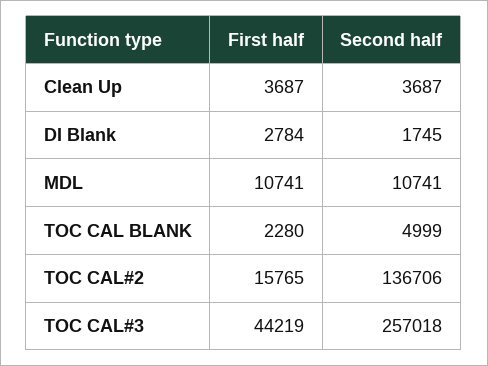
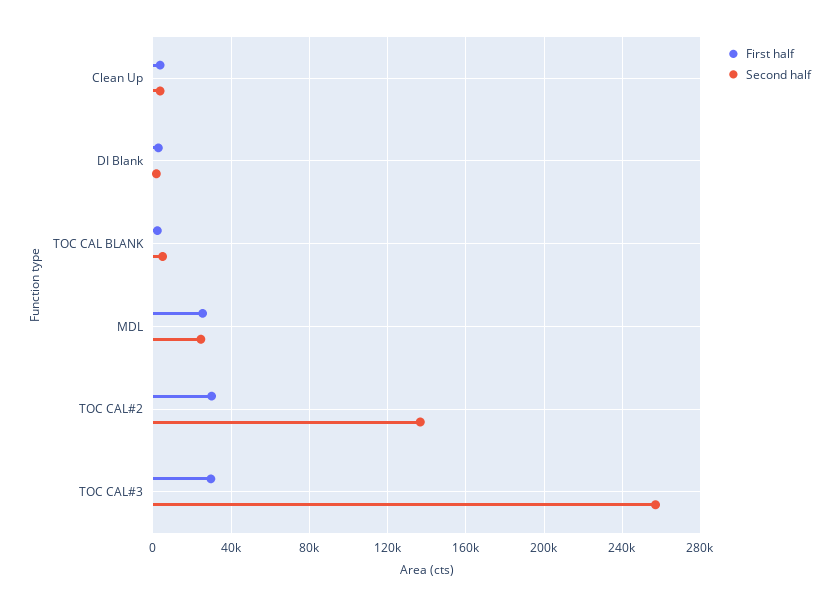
First half, MDL: 10741 -> 25000
Second half, MDL: 10741 -> 25000
First half, TOC CAL#2: 15765 -> 30000
First half, TOC CAL#3: 44219 -> 30000

